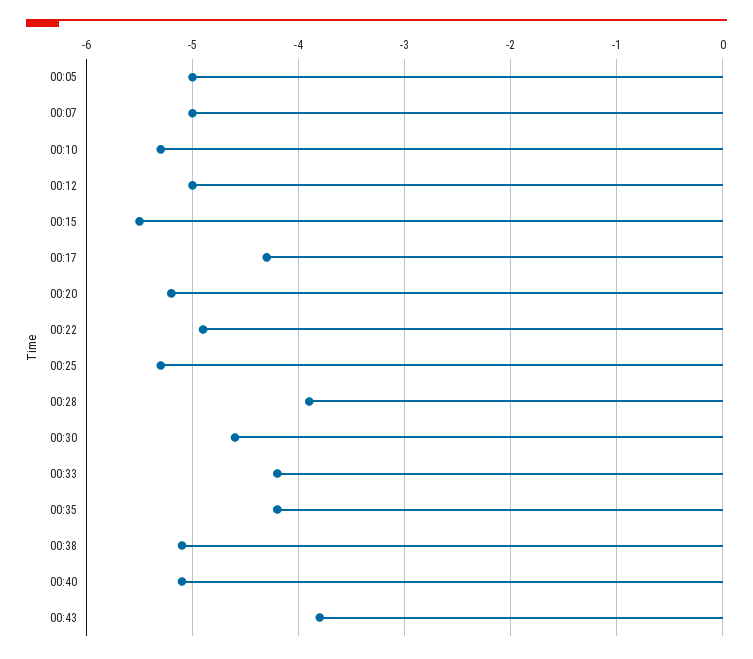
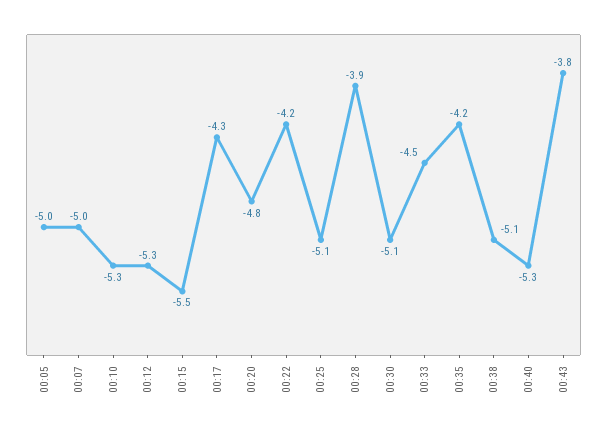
00:12: -5 -> -5.3
00:20: -5.2 -> -4.8
00:22: -4.9 -> -4.2
00:25: -5.3 -> -5.1
00:30: -4.6 -> -5.1
00:33: -4.2 -> -4.5
00:40: -5.1 -> -5.3

